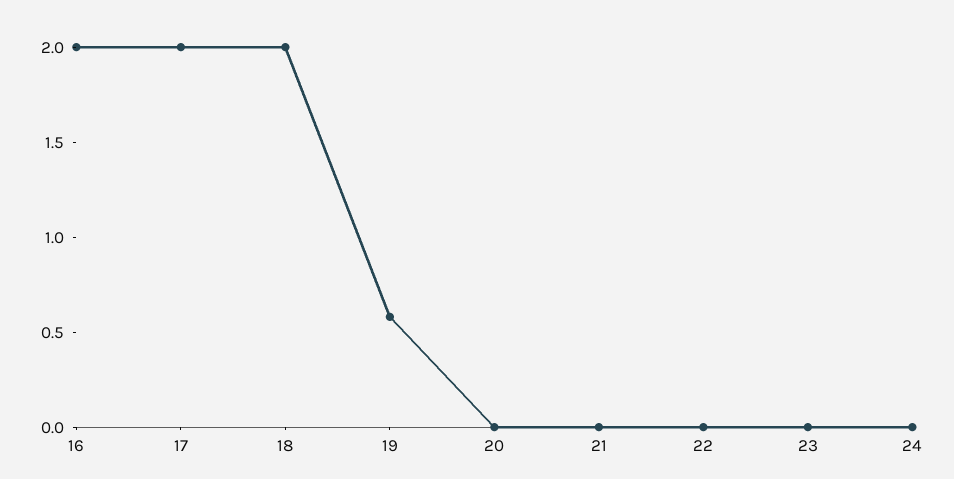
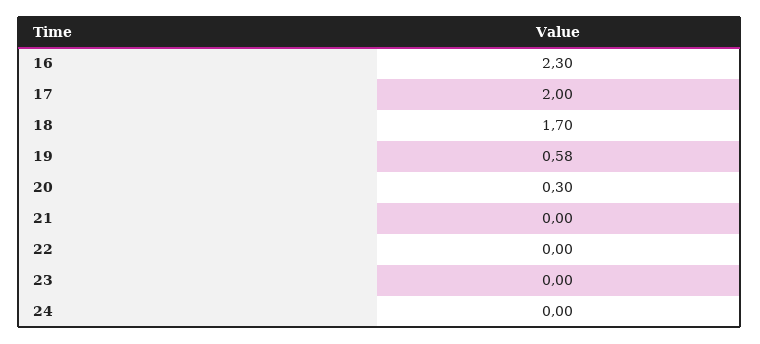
16: 2 -> 2.3
18: 2 -> 1.7
20: 0 -> 0.3

